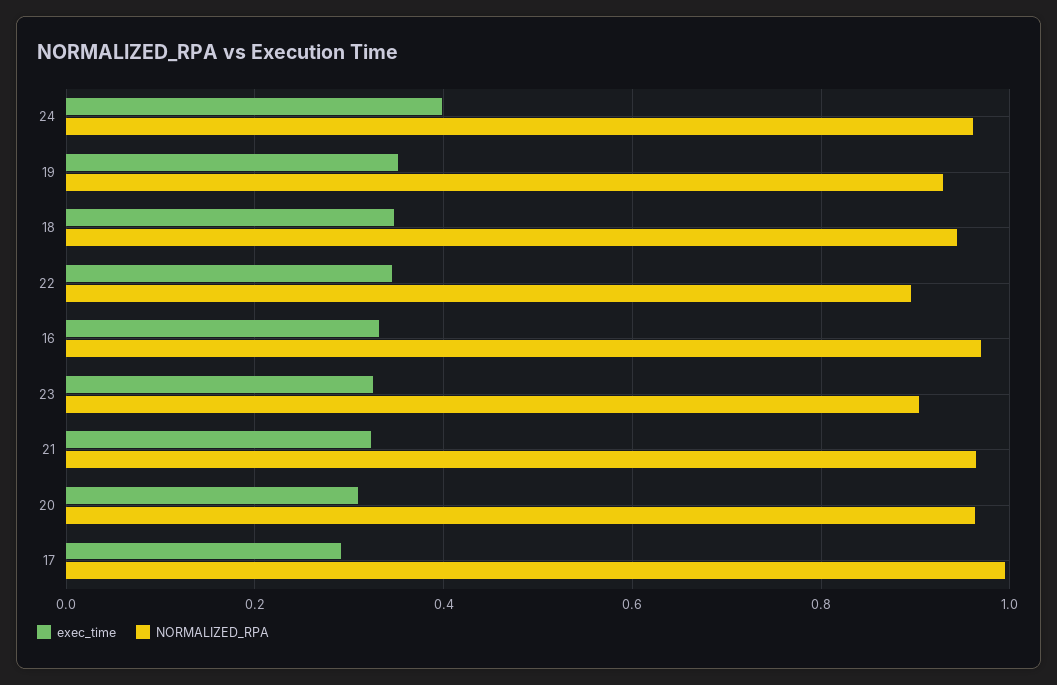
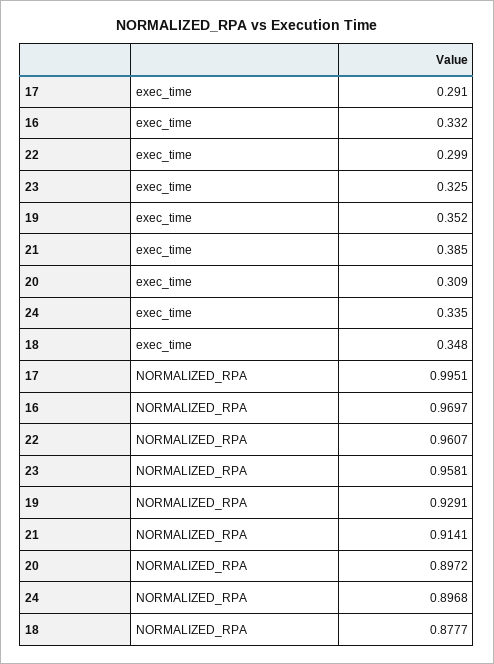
exec_time, 24: 0.4 -> 0.335
NORMALIZED_RPA, 24: 0.96 -> 0.8968
NORMALIZED_RPA, 18: 0.94 -> 0.8777
exec_time, 22: 0.34 -> 0.299
NORMALIZED_RPA, 22: 0.9 -> 0.9607
NORMALIZED_RPA, 23: 0.9 -> 0.9581
exec_time, 21: 0.32 -> 0.385
NORMALIZED_RPA, 21: 0.96 -> 0.9141
NORMALIZED_RPA, 20: 0.96 -> 0.8972

